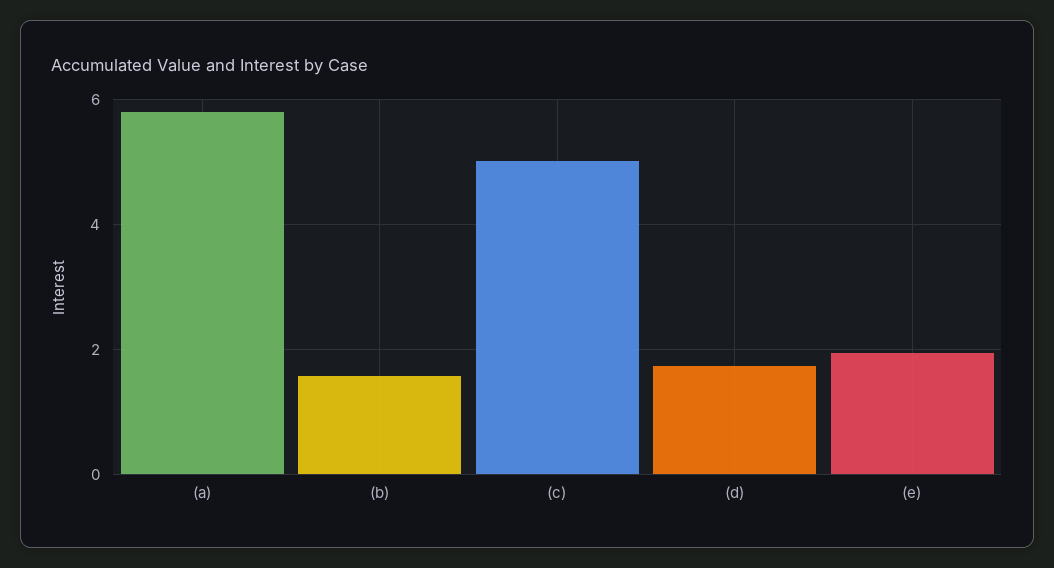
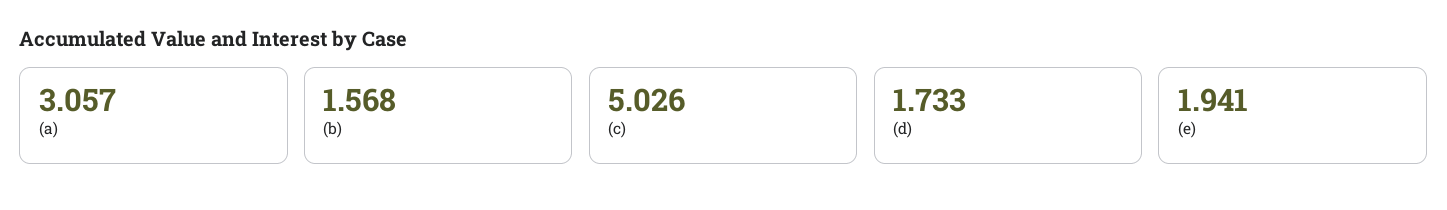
(a): 5.8 -> 3.057

